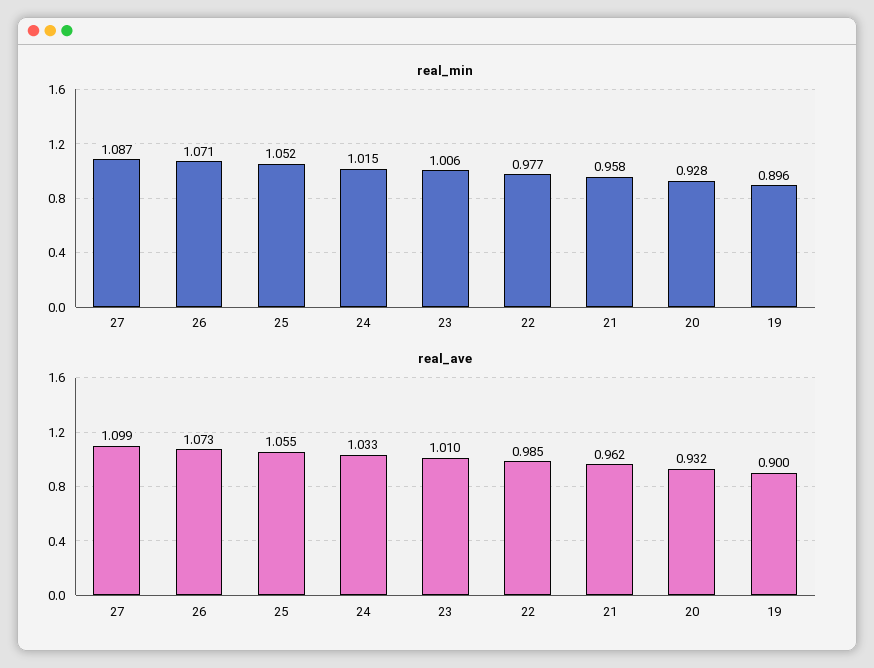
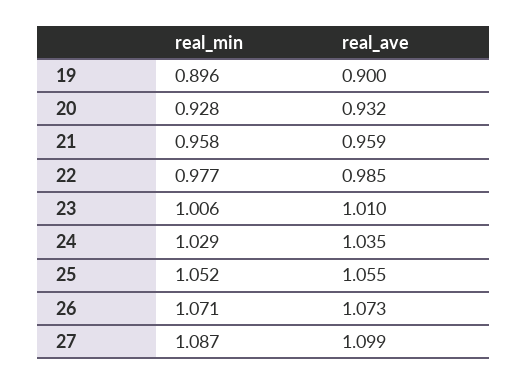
real_min, 24: 1.015 -> 1.029
real_ave, 24: 1.033 -> 1.035
real_ave, 21: 0.962 -> 0.959

